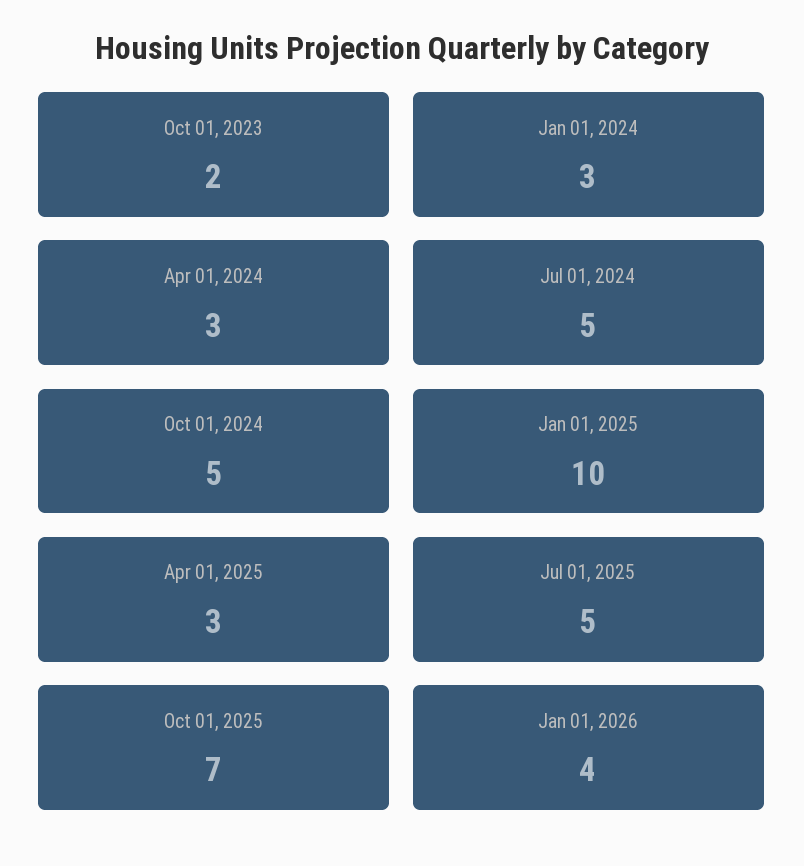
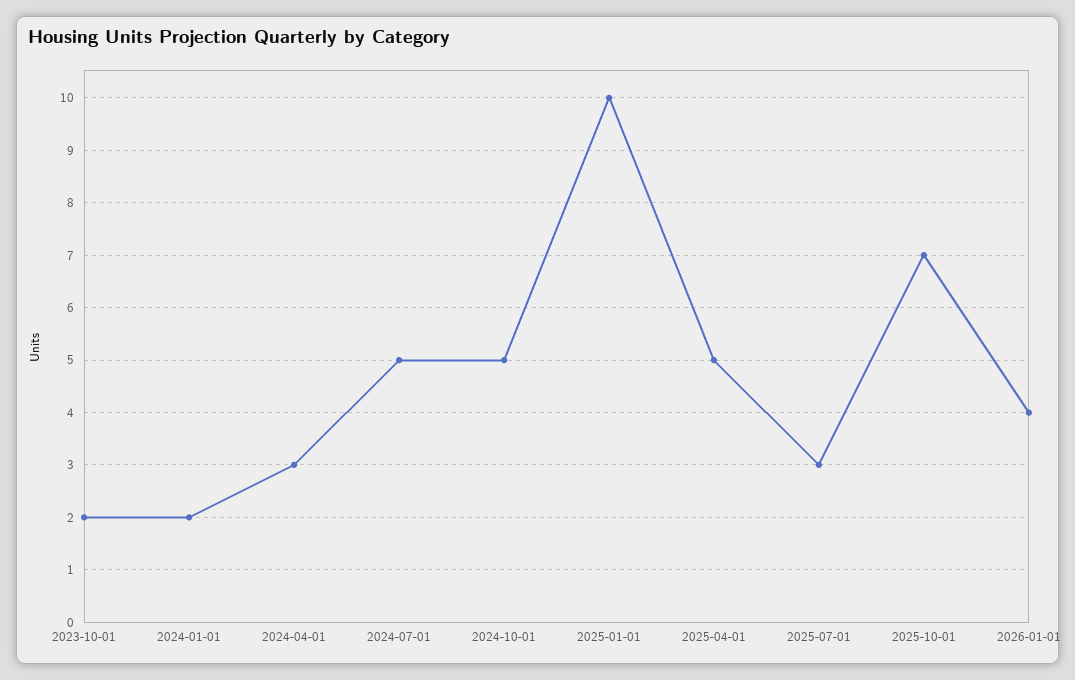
Jan 01, 2024: 3 -> 2
Apr 01, 2025: 3 -> 5
Jul 01, 2025: 5 -> 3

